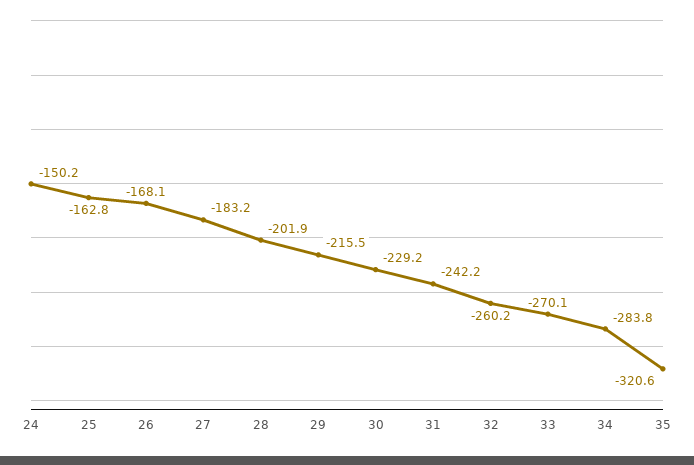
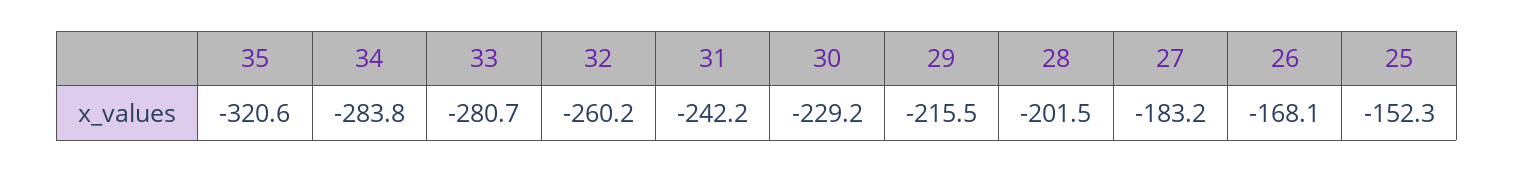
24: -150.2 -> none
25: -162.8 -> -152.3
28: -201.9 -> -201.5
33: -270.1 -> -280.7

